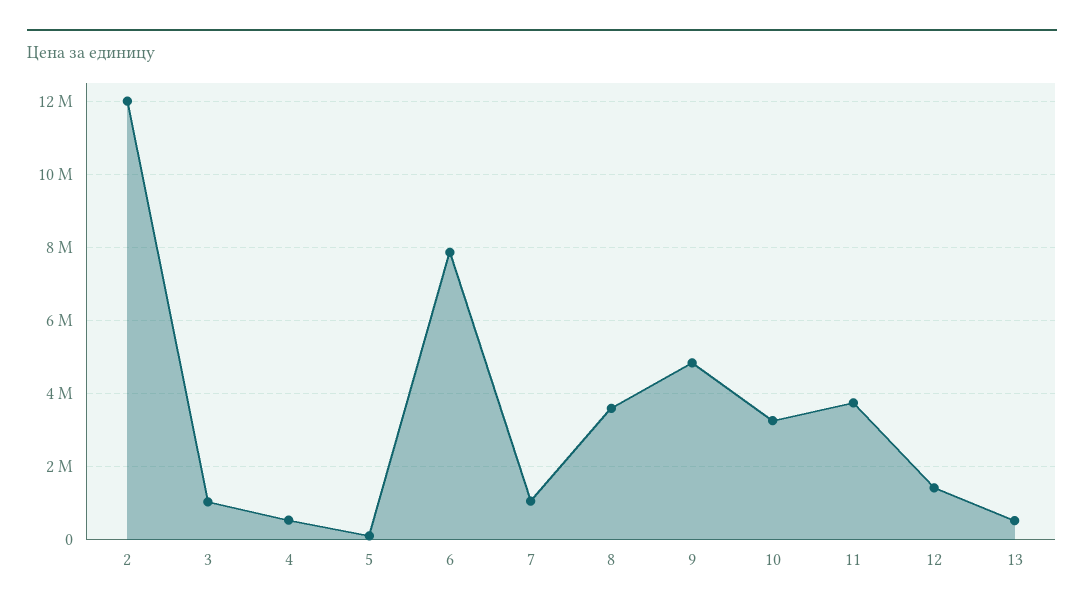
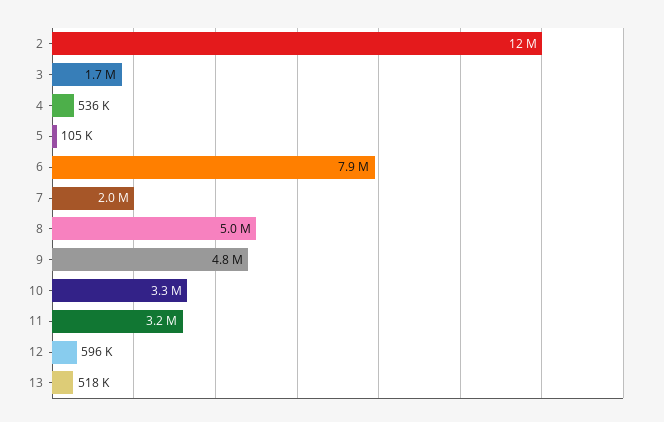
3: 1000000 -> 1700000
7: 1000000 -> 2000000
8: 3600000 -> 5000000
11: 3800000 -> 3200000
12: 1400000 -> 596000

